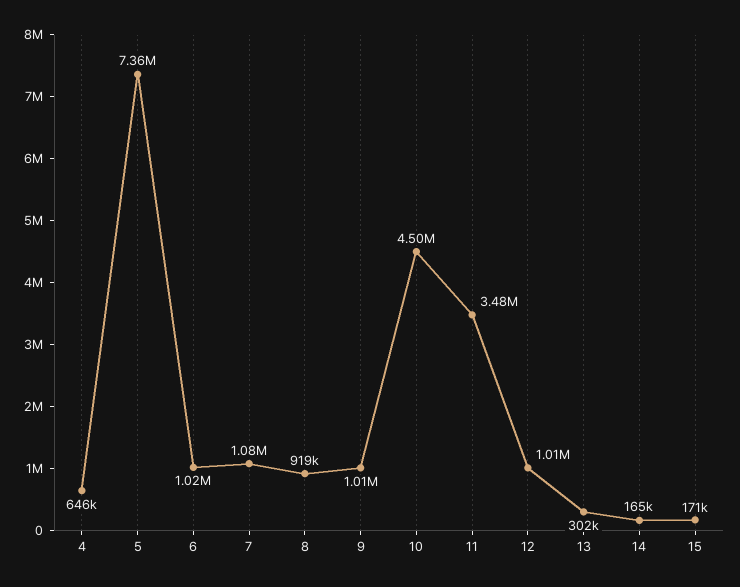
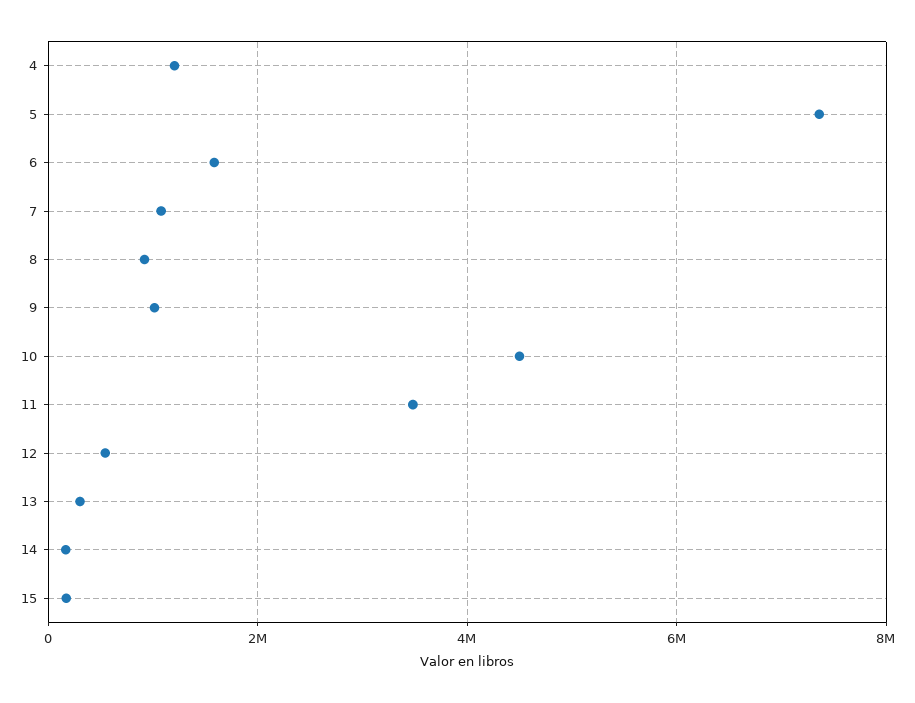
4: 646000 -> 1200000
6: 1020000 -> 1600000
12: 1010000 -> 600000

